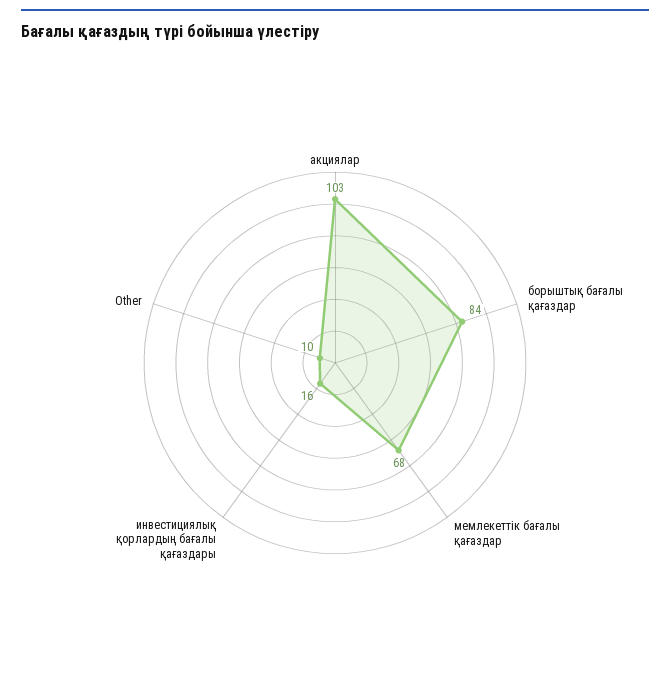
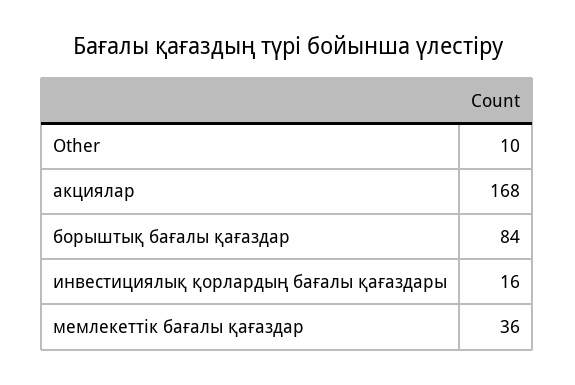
акциялар: 103 -> 168
мемлекеттік бағалы қағаздар: 68 -> 36

